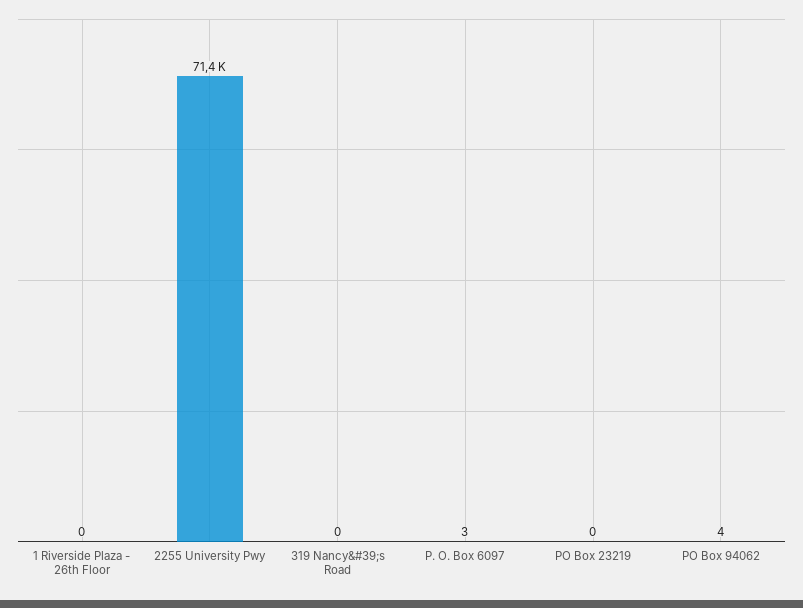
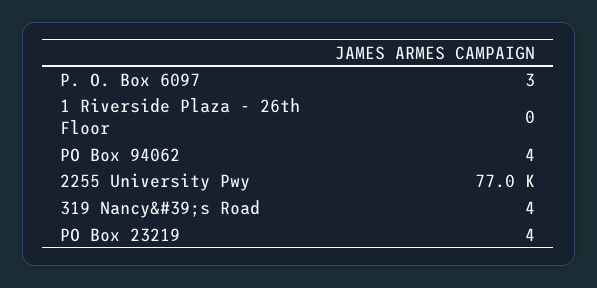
2255 University Pwy: 71400 -> 77000
319 Nancy&#39;s Road: 0 -> 4
PO Box 23219: 0 -> 4

